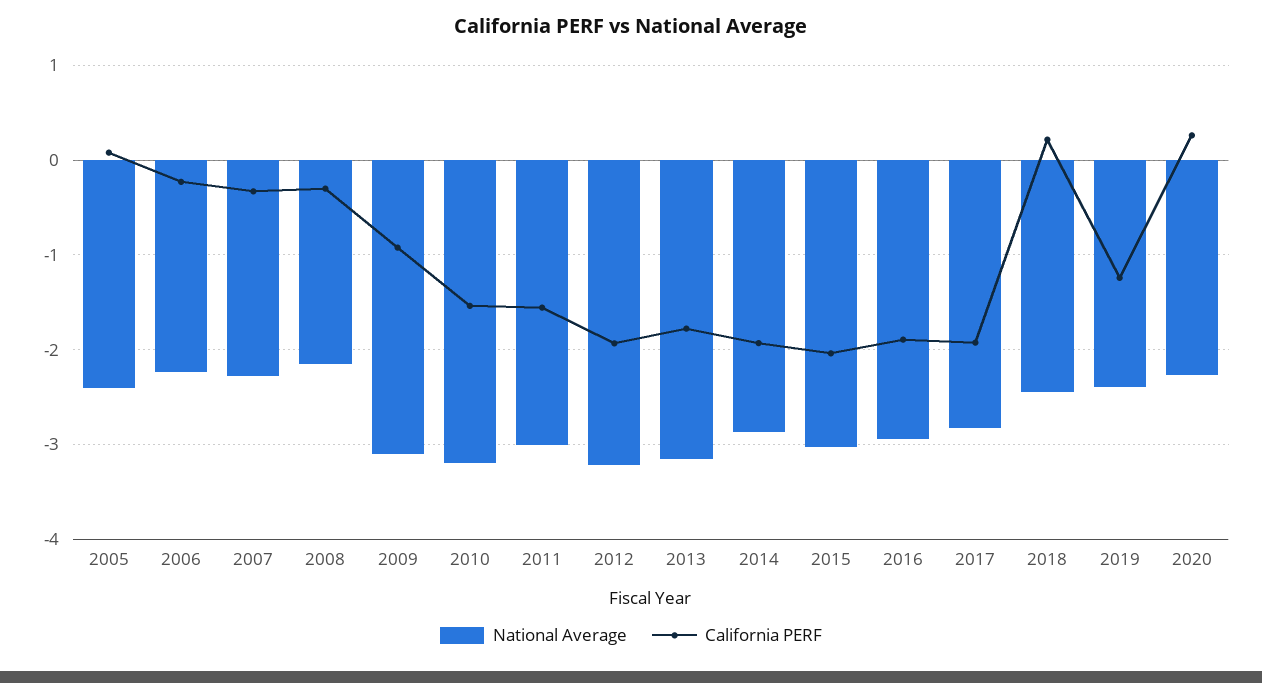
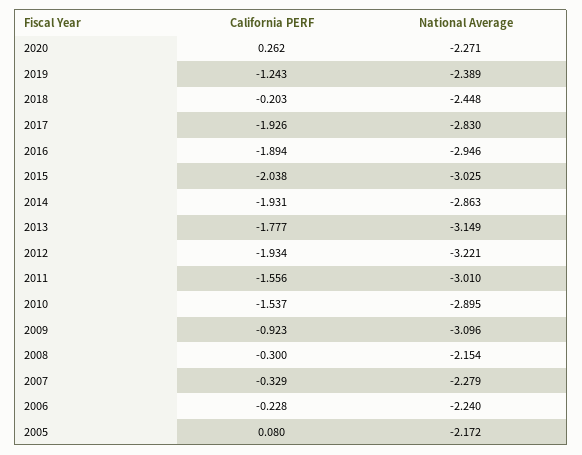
National Average, 2005: -2.4 -> -2.172
National Average, 2010: -3.2 -> -2.895
California PERF, 2018: 0.2 -> -0.203

